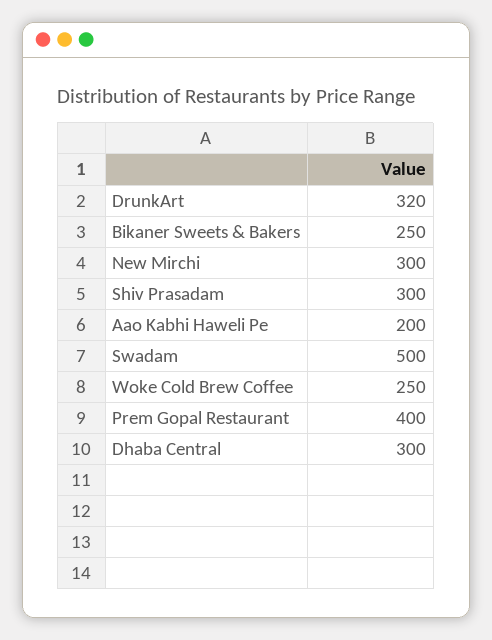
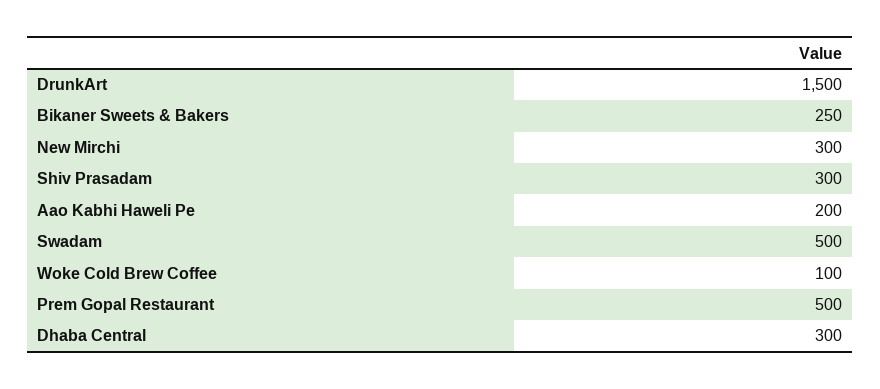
DrunkArt: 320 -> 1500
Woke Cold Brew Coffee: 250 -> 100
Prem Gopal Restaurant: 400 -> 500

